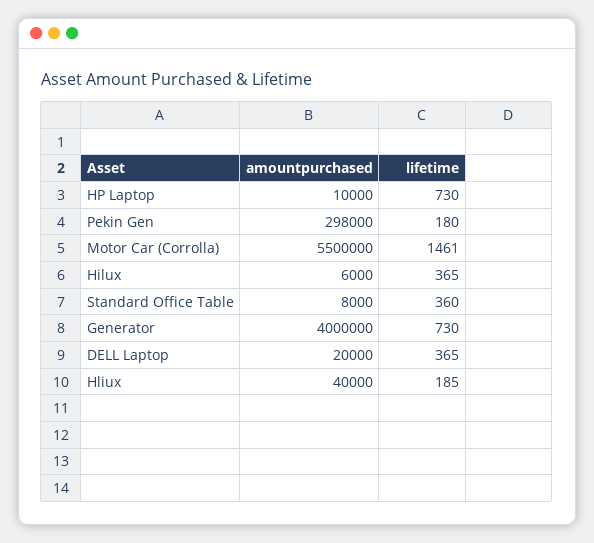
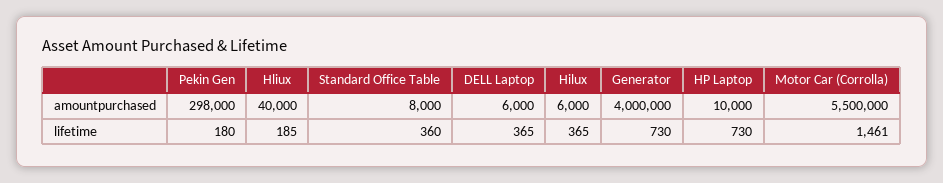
amountpurchased, DELL Laptop: 20000 -> 6000

